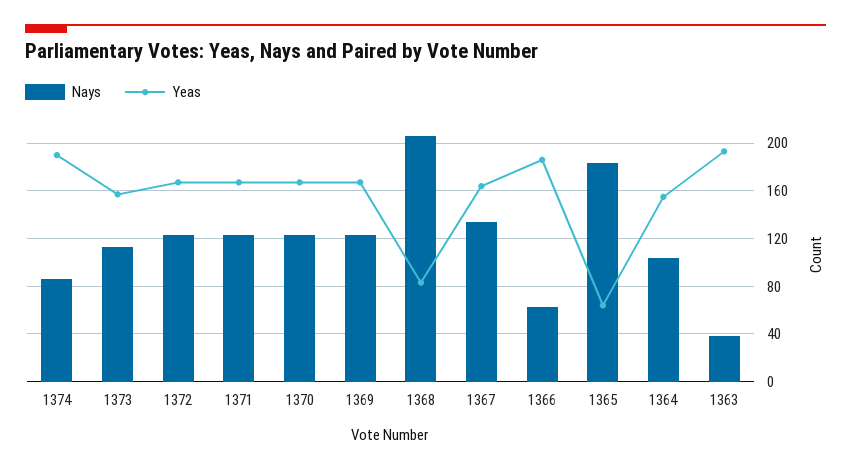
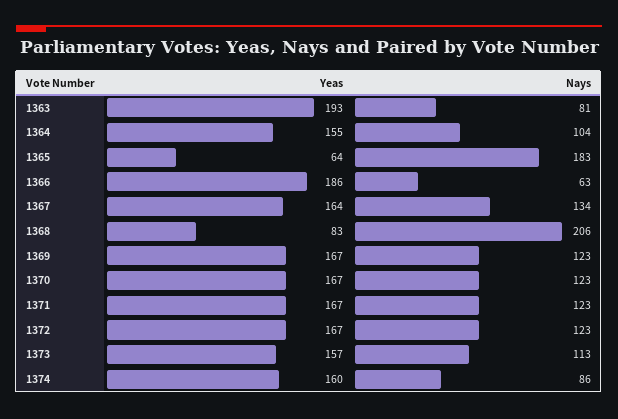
Yeas, 1374: 190 -> 160
Nays, 1363: 40 -> 81

